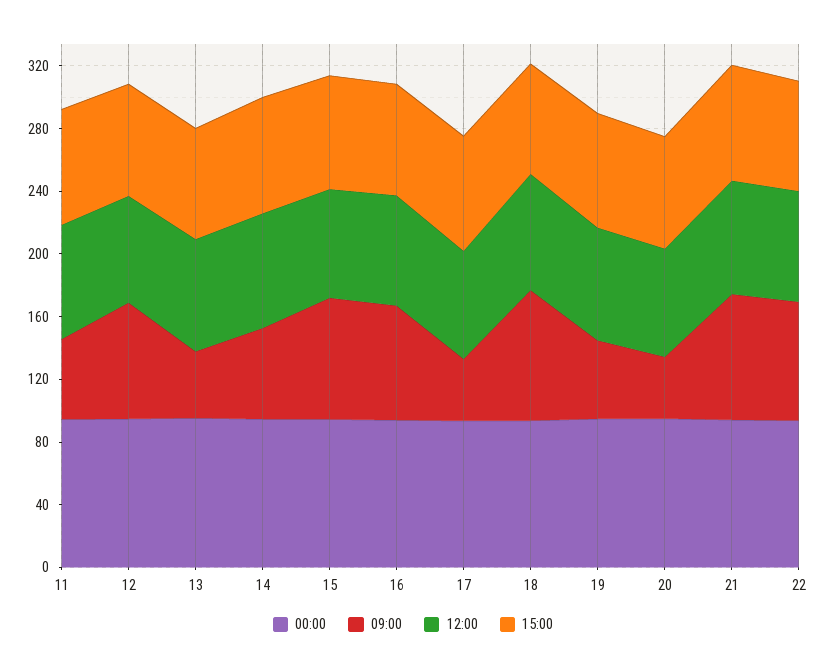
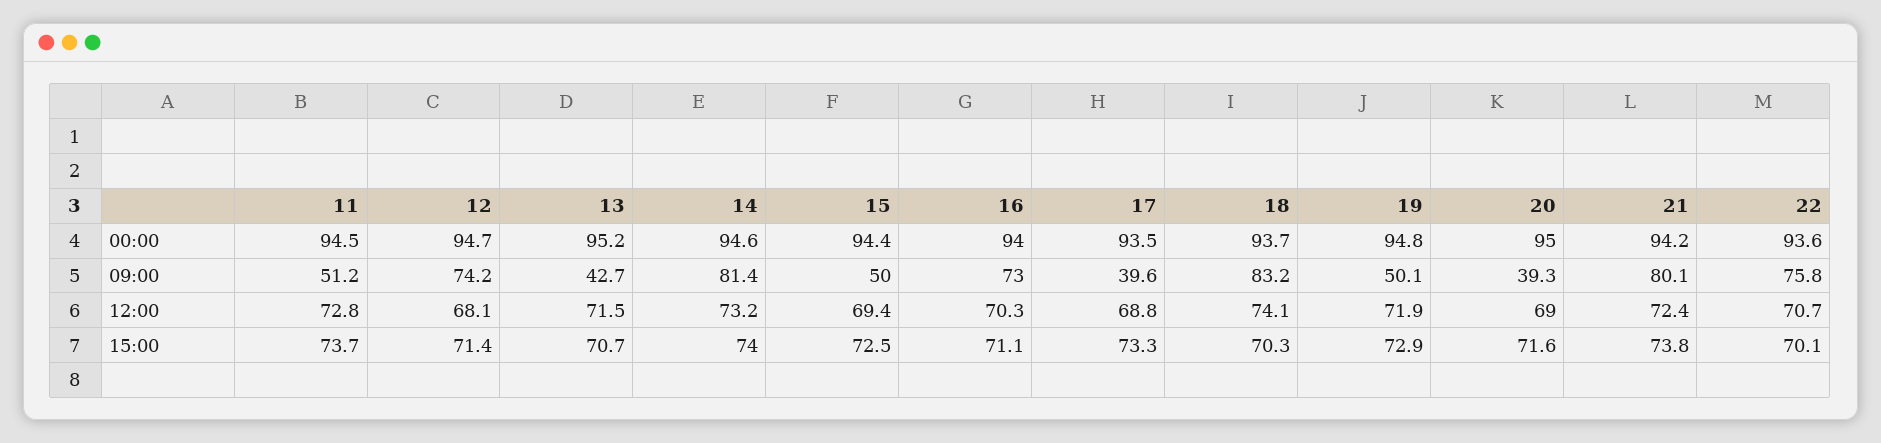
09:00, 14: 60 -> 81.4
09:00, 15: 80 -> 50

